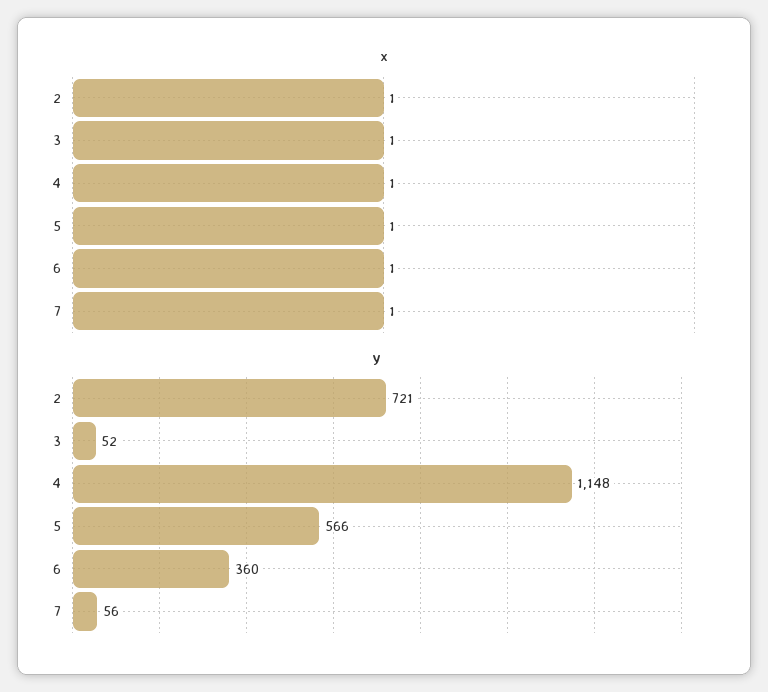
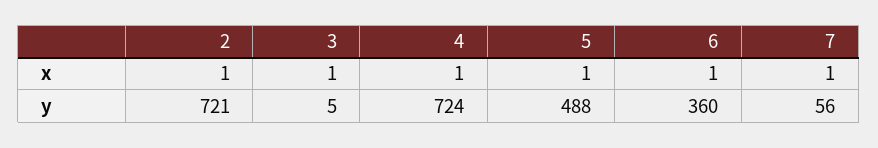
y, 3: 52 -> 5
y, 4: 1148 -> 724
y, 5: 566 -> 488

